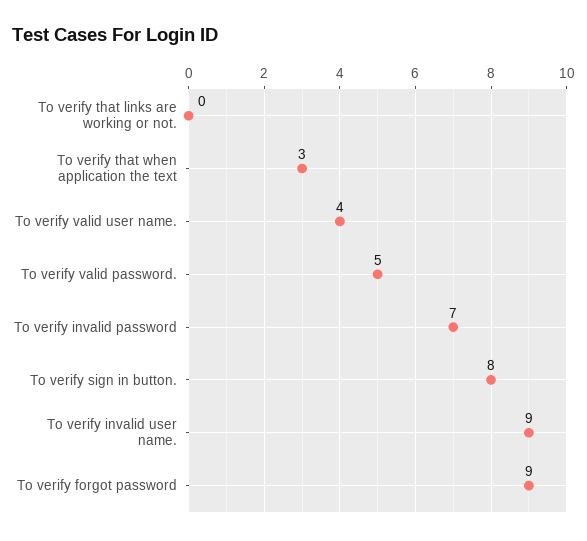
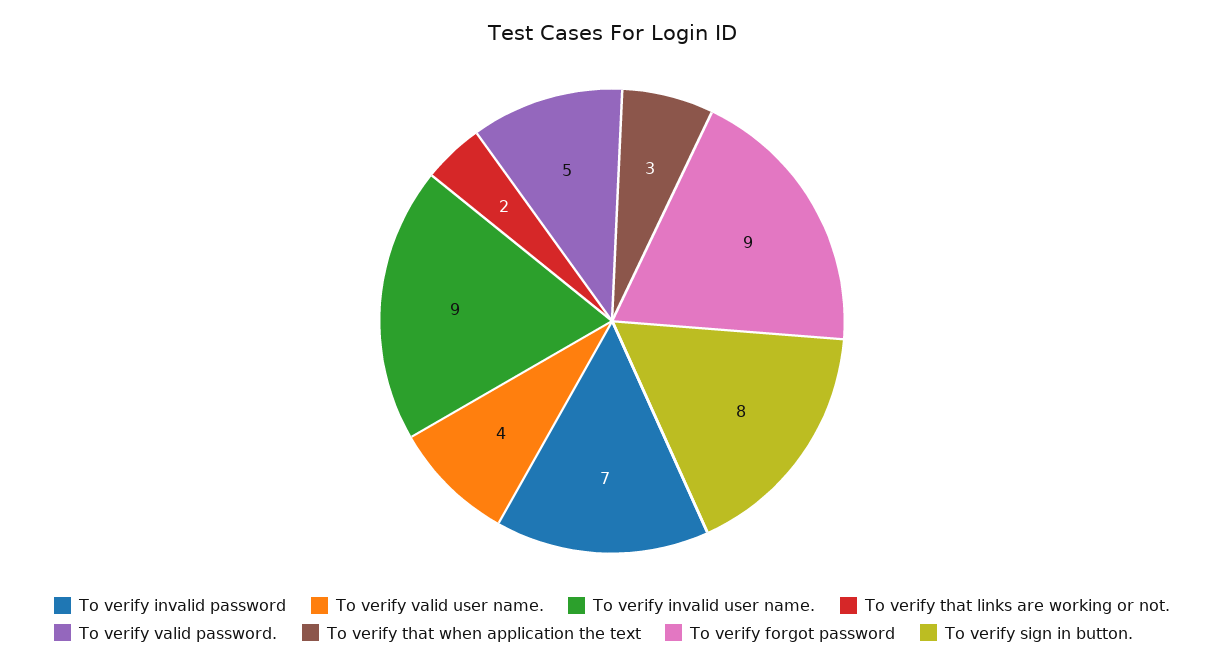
To verify that links are working or not.: 0 -> 2

